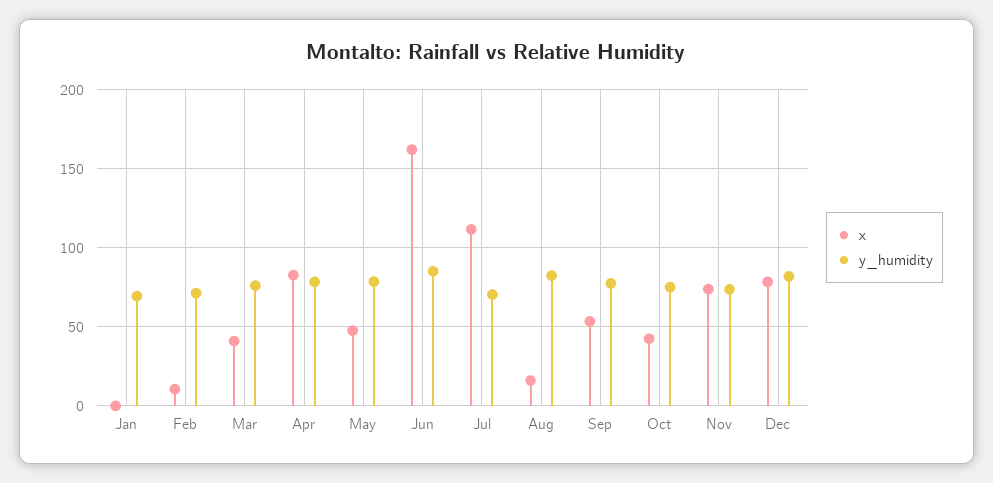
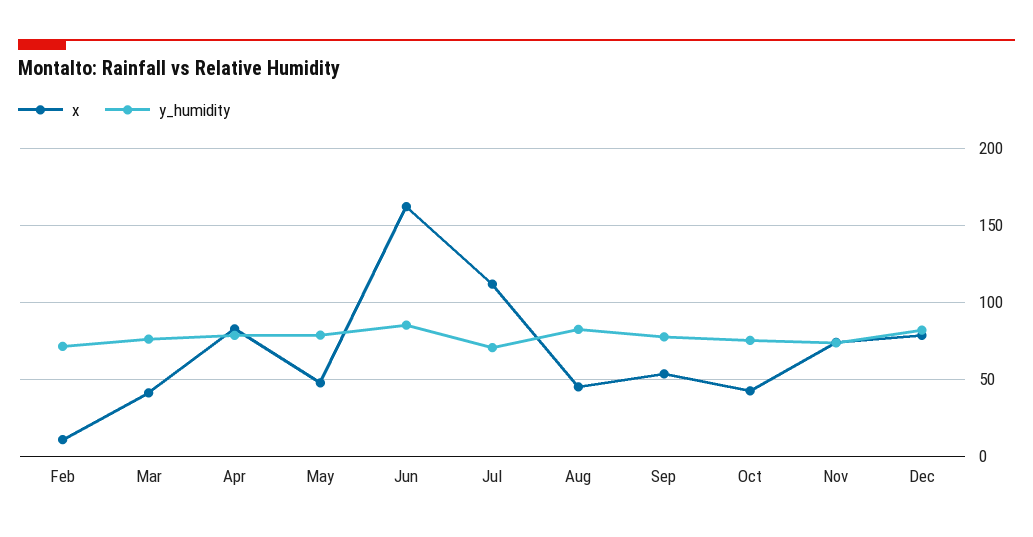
x, Jan: 0 -> none
y_humidity, Jan: 70 -> none
x, Aug: 15 -> 45

